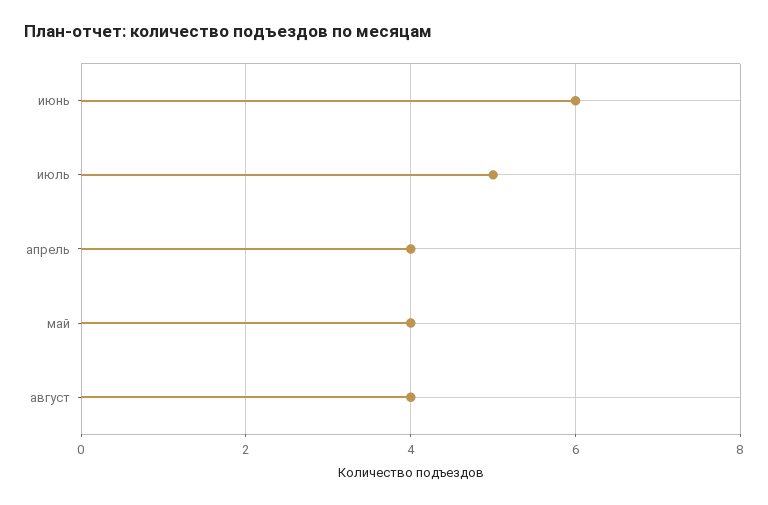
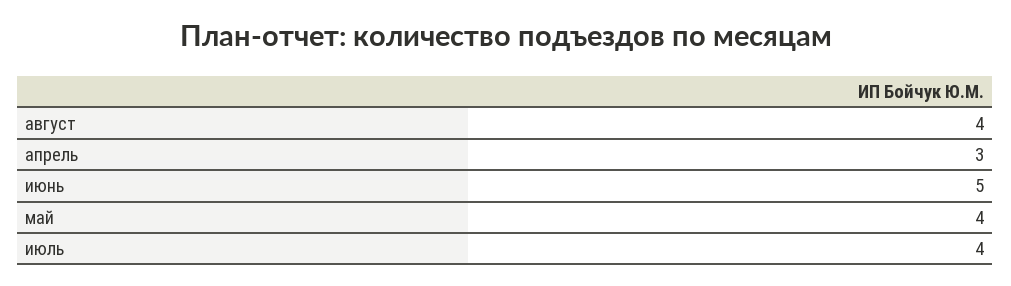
июнь: 6 -> 5
июль: 5 -> 4
апрель: 4 -> 3

